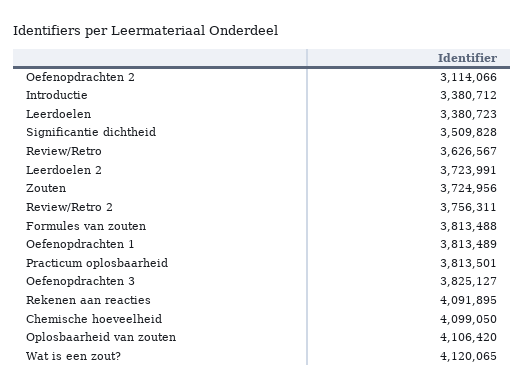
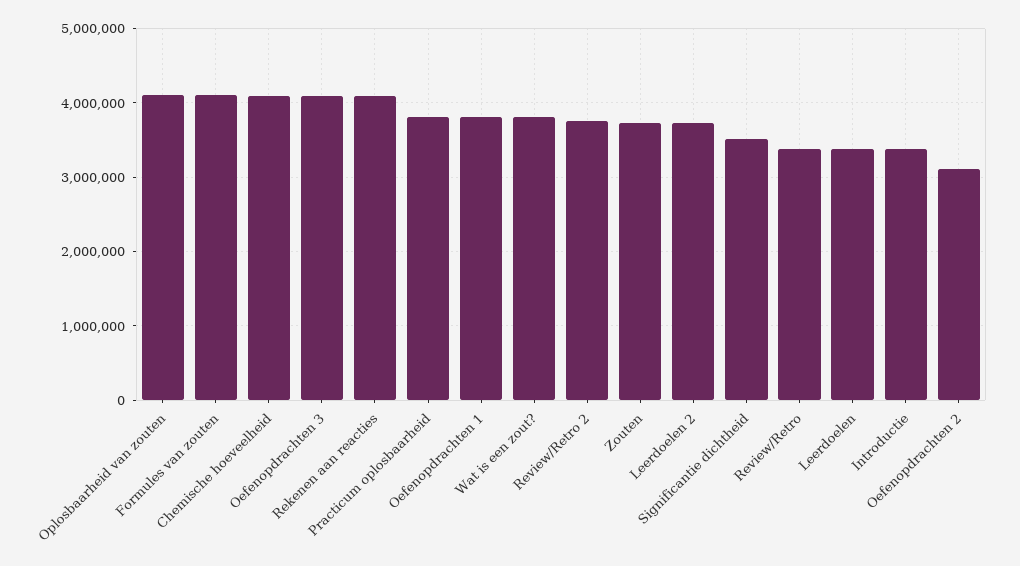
Review/Retro: 3626567 -> 3400000
Formules van zouten: 3813488 -> 4100000
Oefenopdrachten 3: 3825127 -> 4100000
Wat is een zout?: 4120065 -> 3800000

